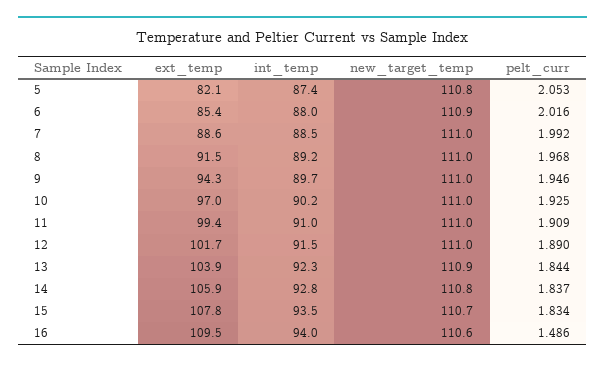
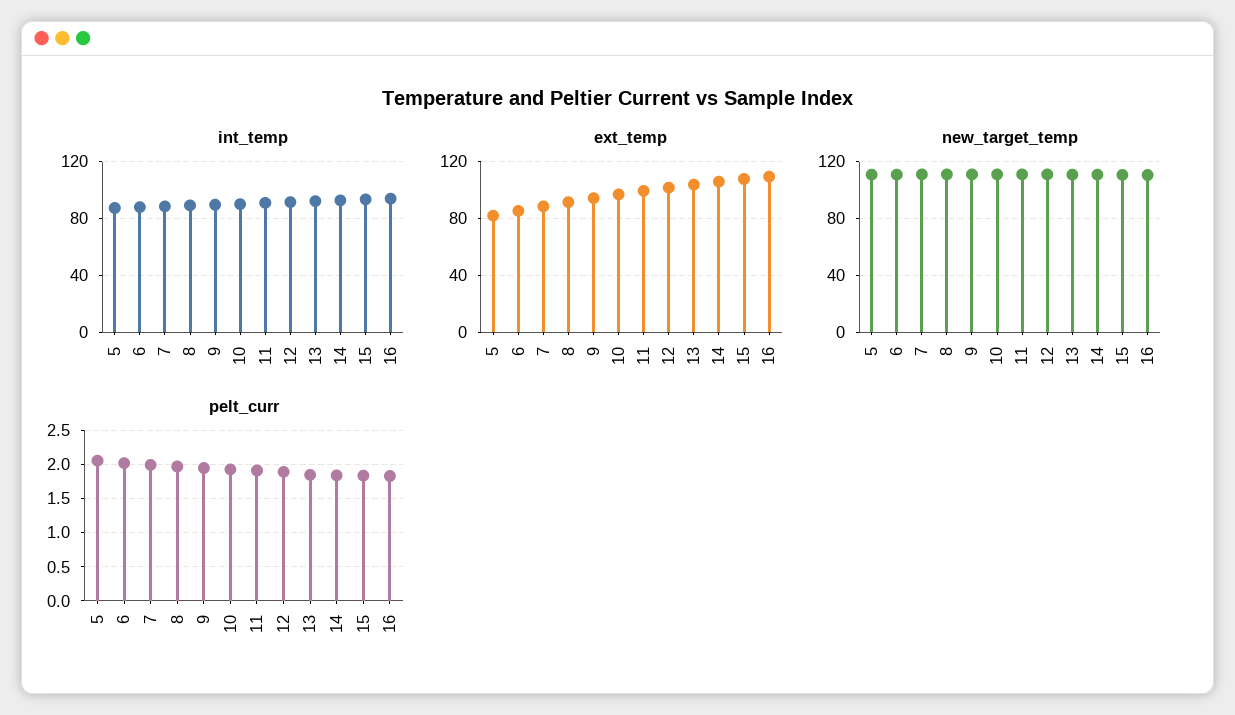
pelt_curr, 16: 1.486 -> 1.8

